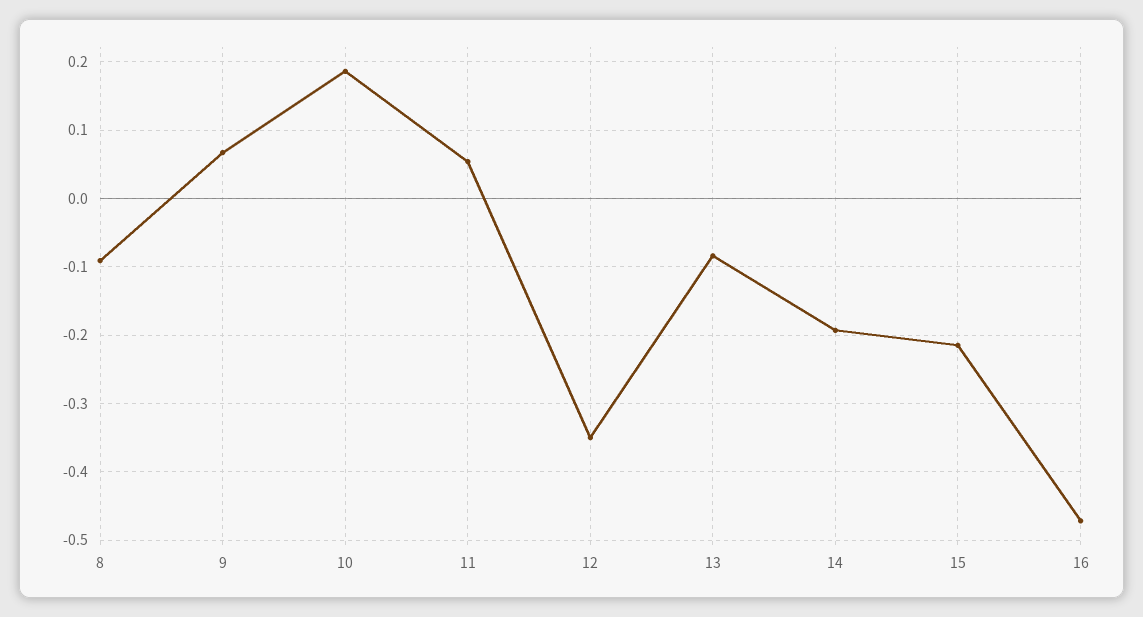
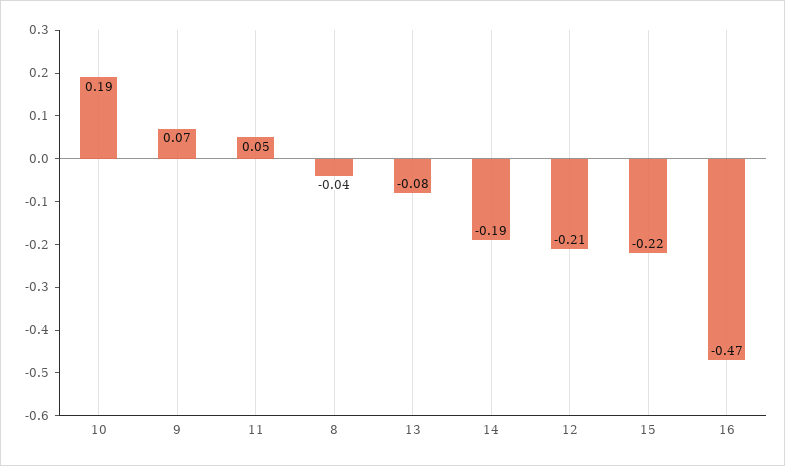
8: -0.09 -> -0.04
12: -0.35 -> -0.21

